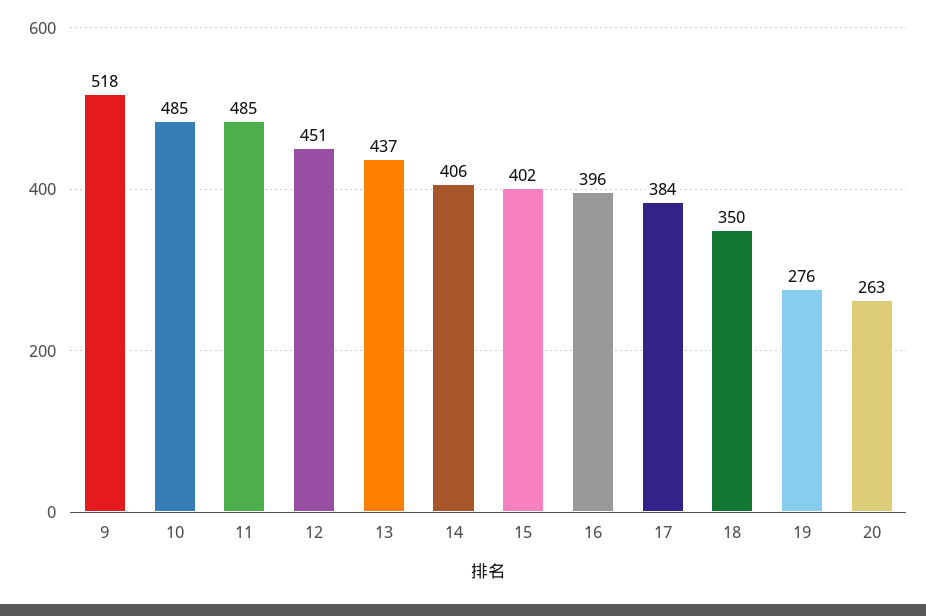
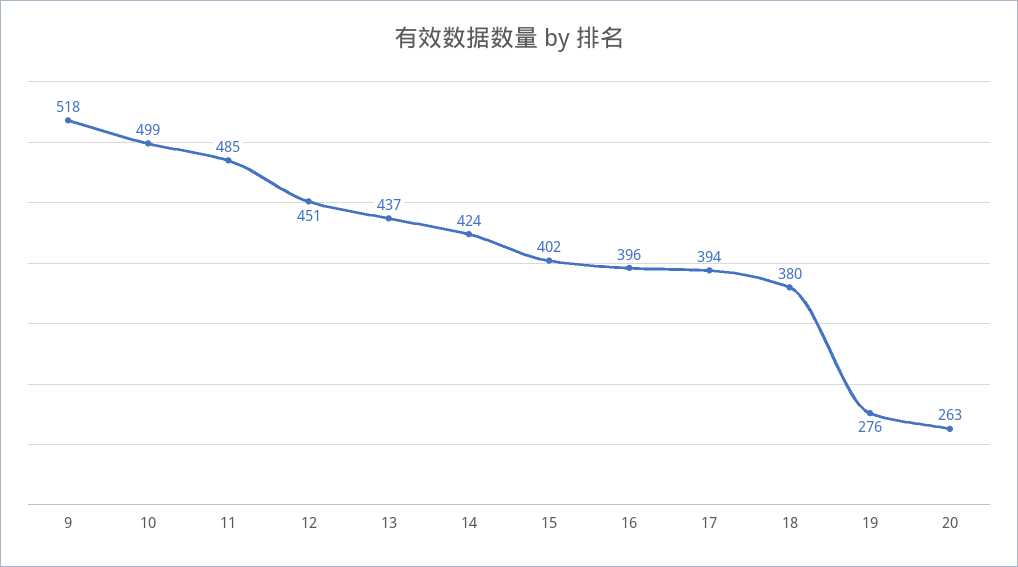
10: 485 -> 499
14: 406 -> 424
17: 384 -> 394
18: 350 -> 380

